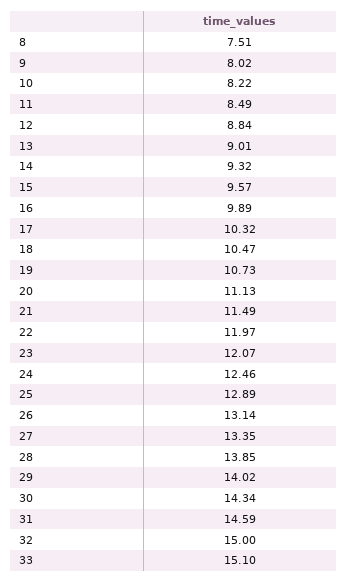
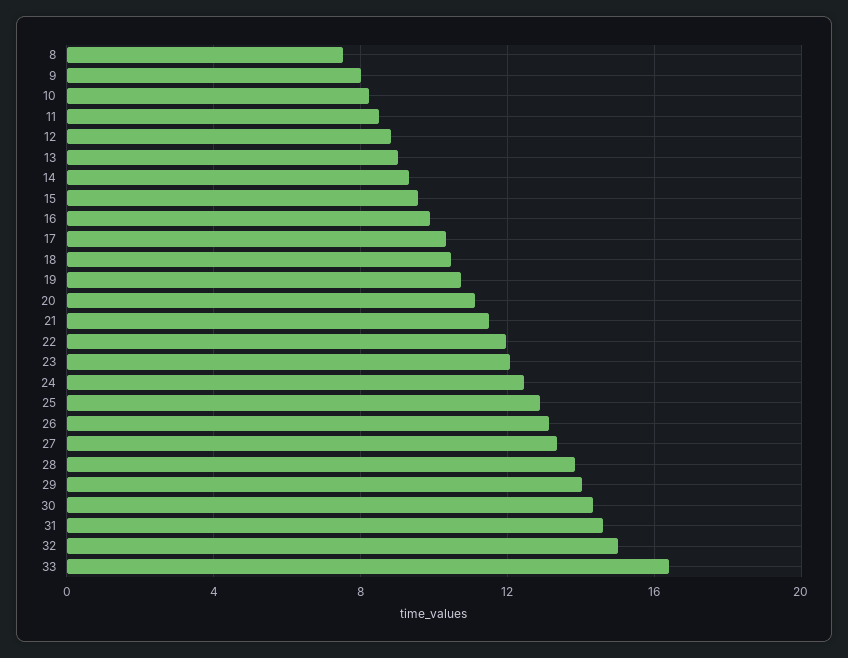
33: 15.1 -> 16.5

